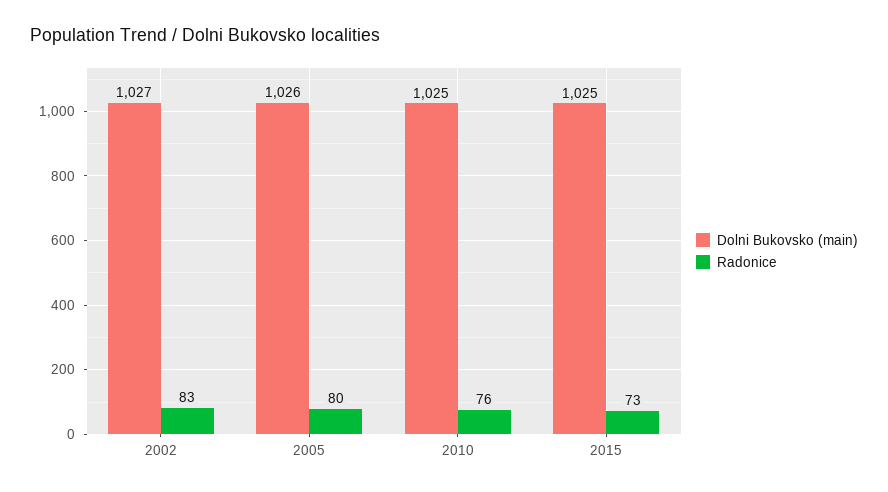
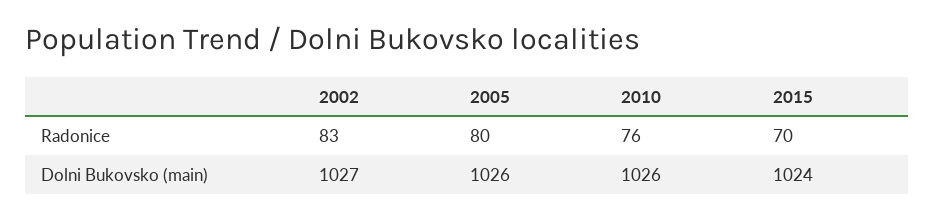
Dolni Bukovsko (main), 2010: 1025 -> 1026
Dolni Bukovsko (main), 2015: 1025 -> 1024
Radonice, 2015: 73 -> 70

